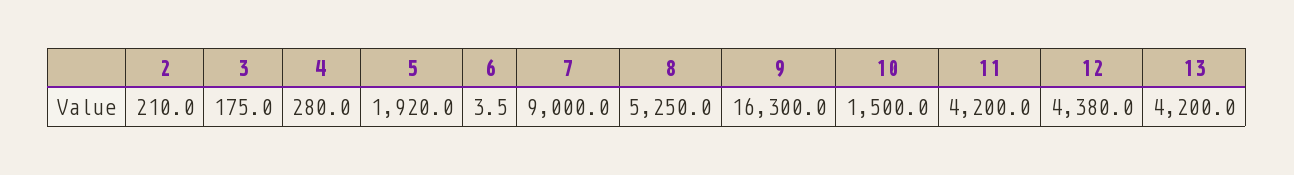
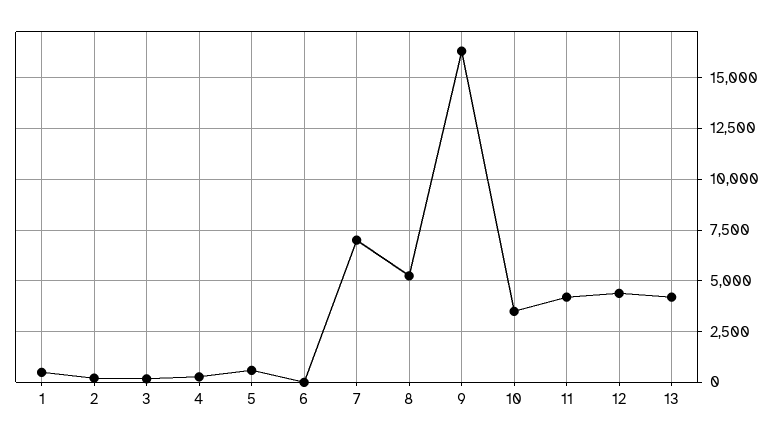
5: 1920 -> 500
7: 9000 -> 7000
10: 1500 -> 3500
1: none -> 500

